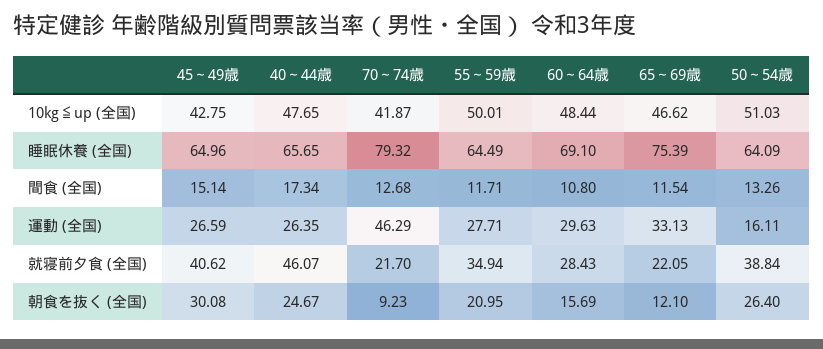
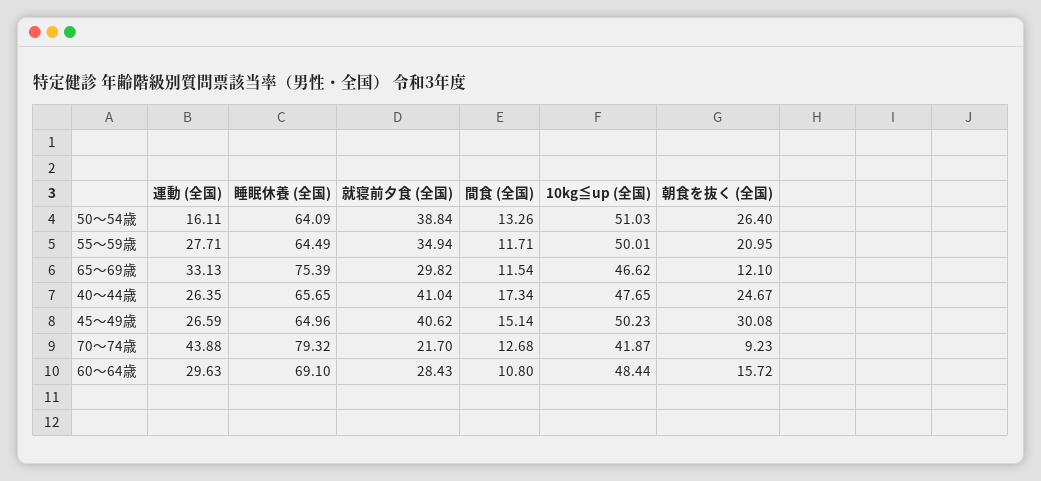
45～49歳, 10kg≦up (全国): 42.75 -> 50.23
70～74歳, 運動 (全国): 46.29 -> 43.88
40～44歳, 就寝前夕食 (全国): 46.07 -> 41.04
65～69歳, 就寝前夕食 (全国): 22.05 -> 29.82
60～64歳, 朝食を抜く (全国): 15.69 -> 15.72

